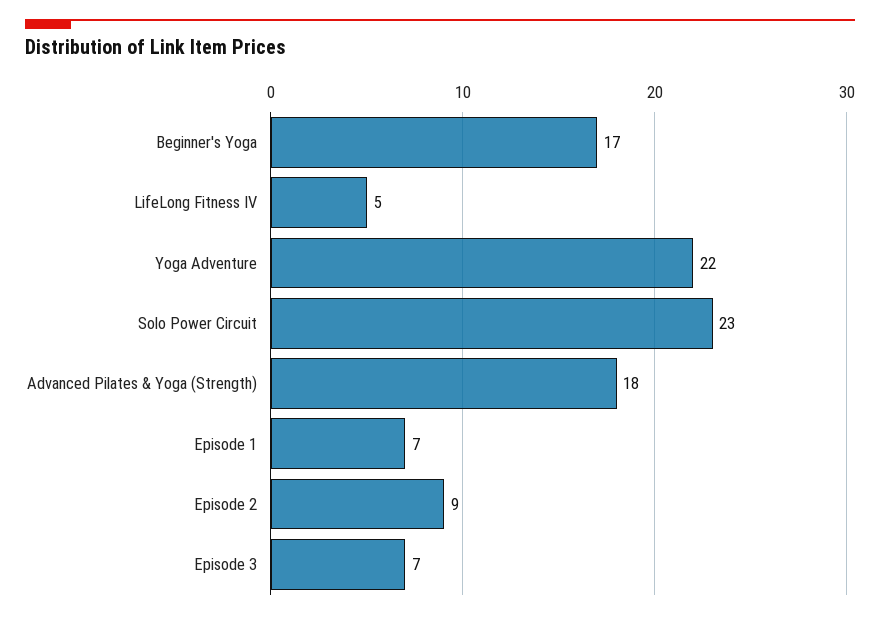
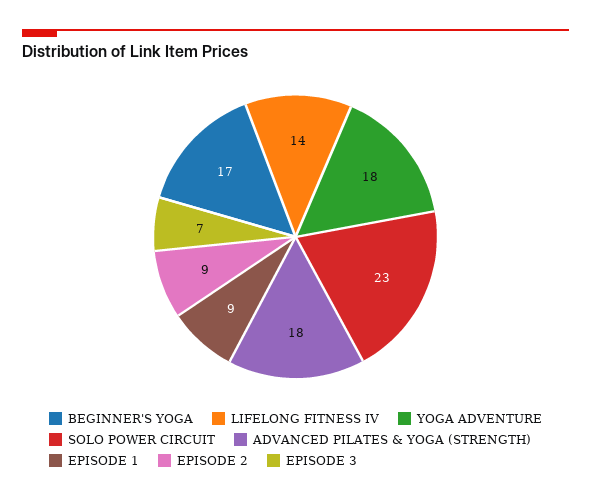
LifeLong Fitness IV: 5 -> 14
Yoga Adventure: 22 -> 18
Episode 1: 7 -> 9

